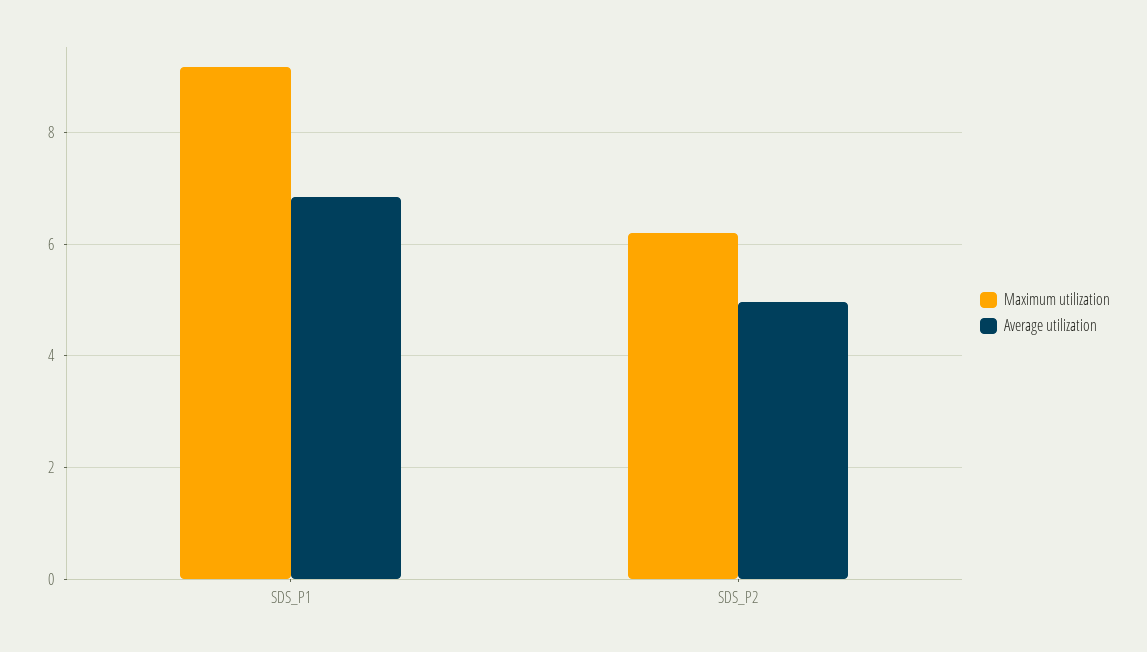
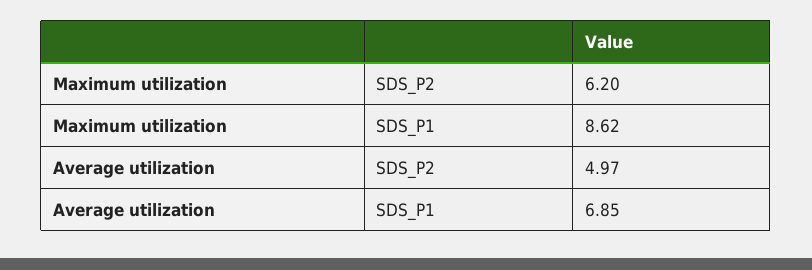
Maximum utilization, SDS_P1: 9.2 -> 8.62

